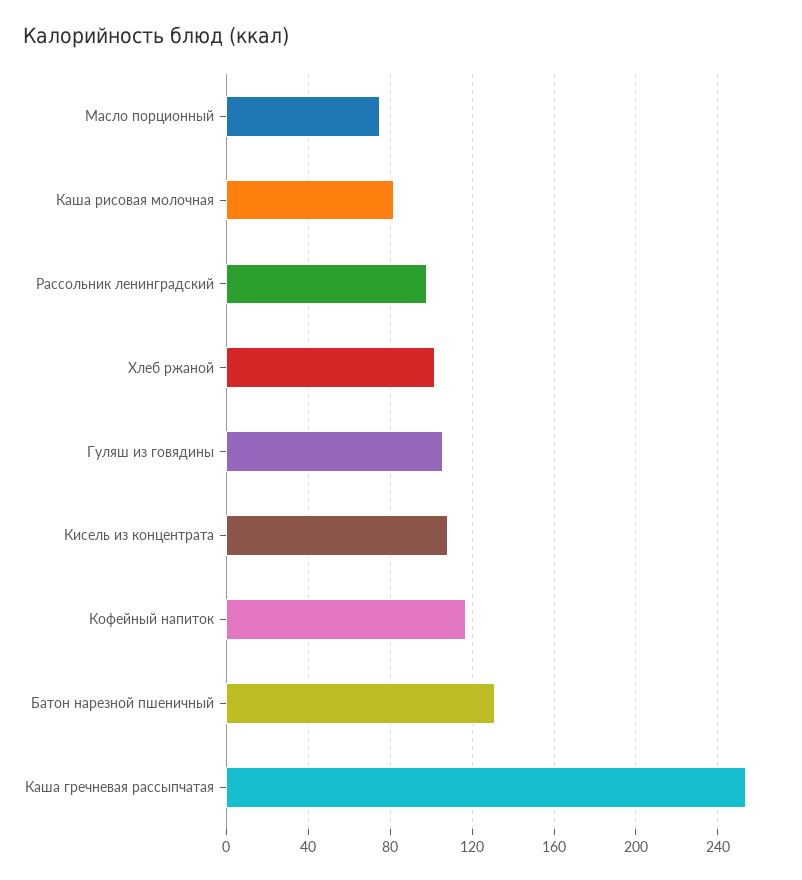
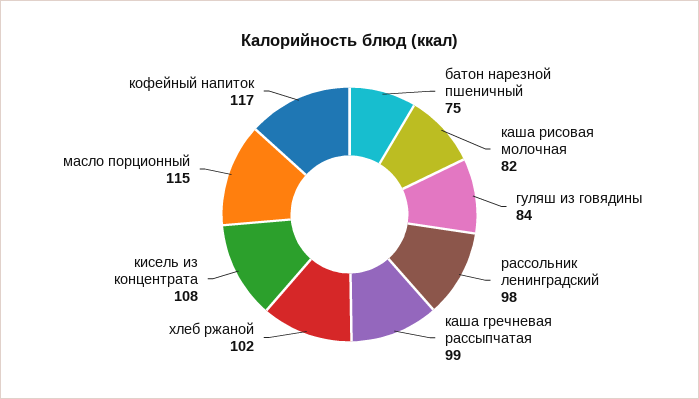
Масло порционный: 75 -> 115
Гуляш из говядины: 105 -> 84
Батон нарезной пшеничный: 130 -> 75
Каша гречневая рассыпчатая: 255 -> 99

